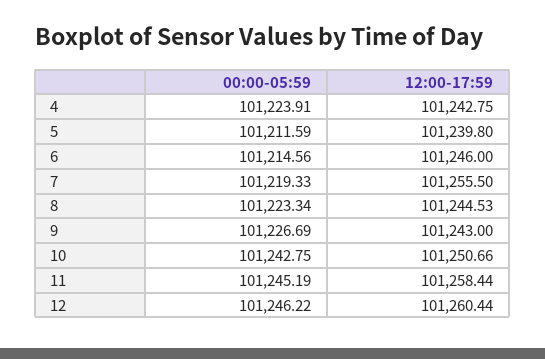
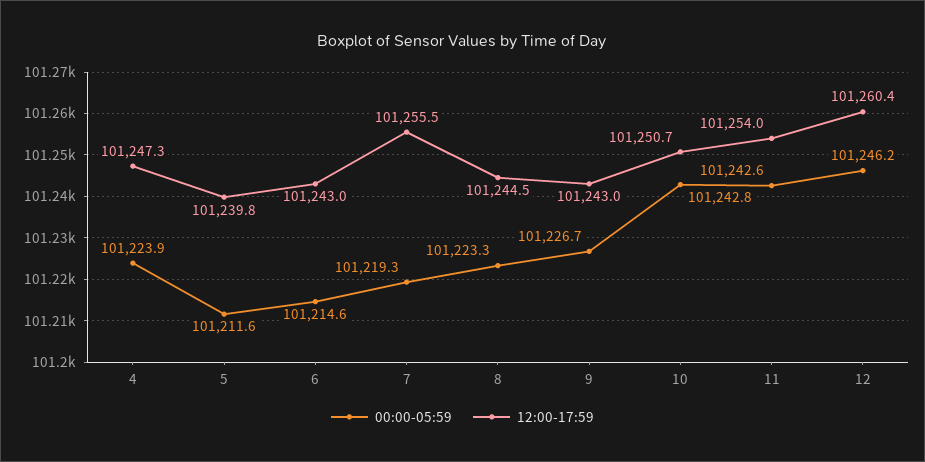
12:00-17:59, 4: 101242.75 -> 101247.3
12:00-17:59, 6: 101246 -> 101243
00:00-05:59, 11: 101245.19 -> 101242.6
12:00-17:59, 11: 101258.44 -> 101254

